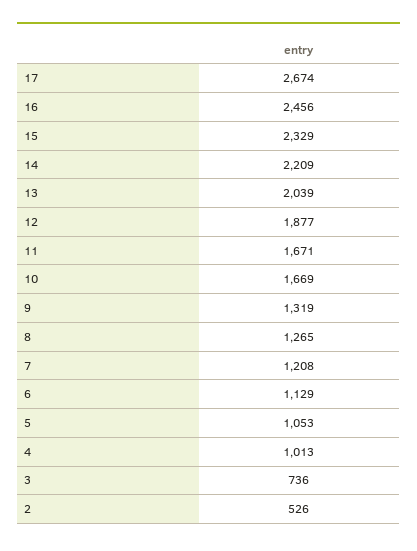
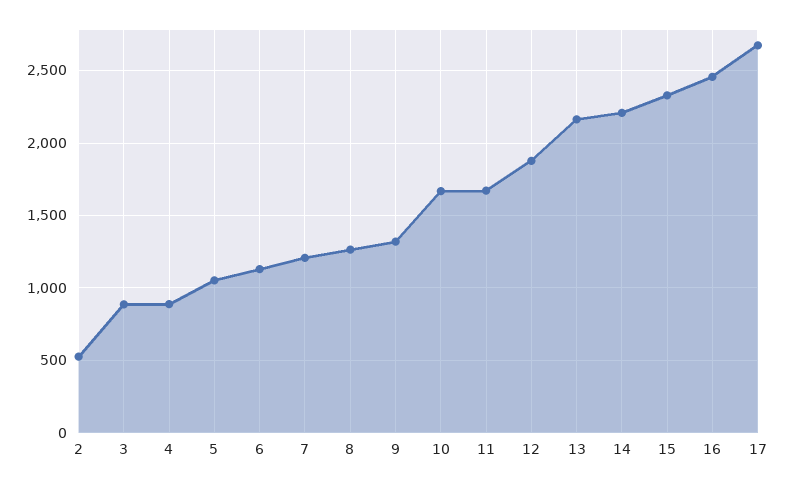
13: 2039 -> 2150
4: 1013 -> 900
3: 736 -> 900

